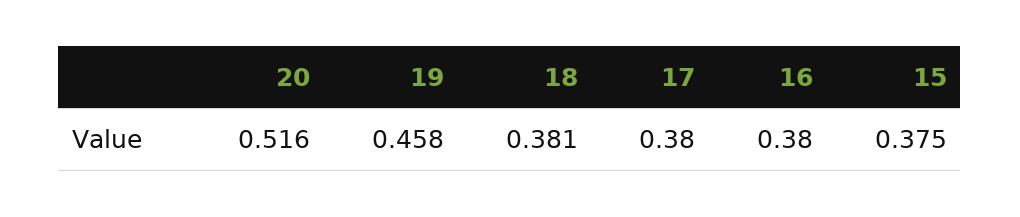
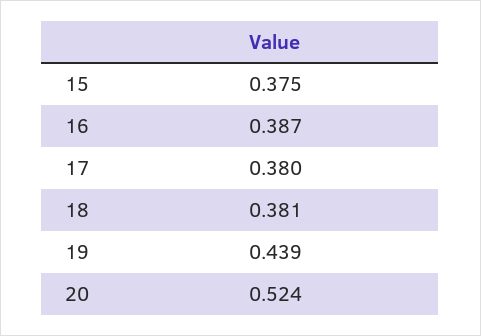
20: 0.516 -> 0.524
19: 0.458 -> 0.439
16: 0.38 -> 0.387

